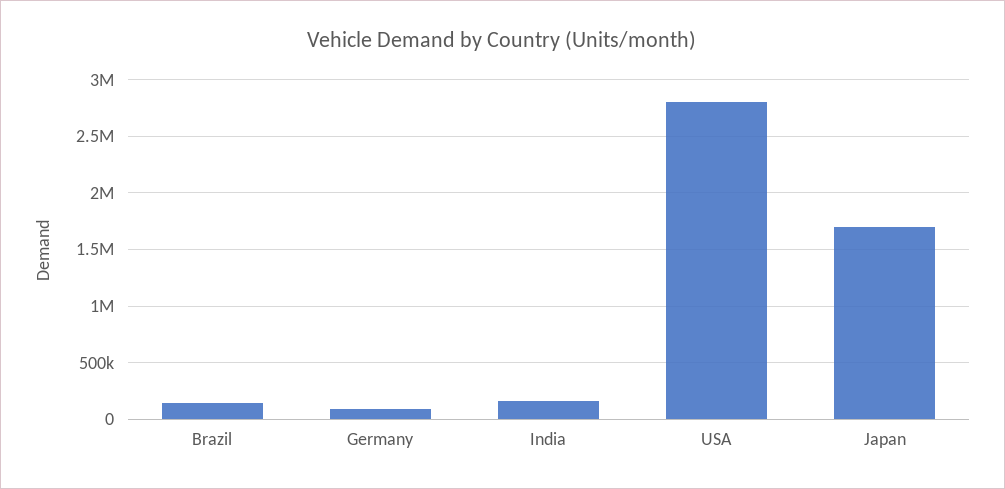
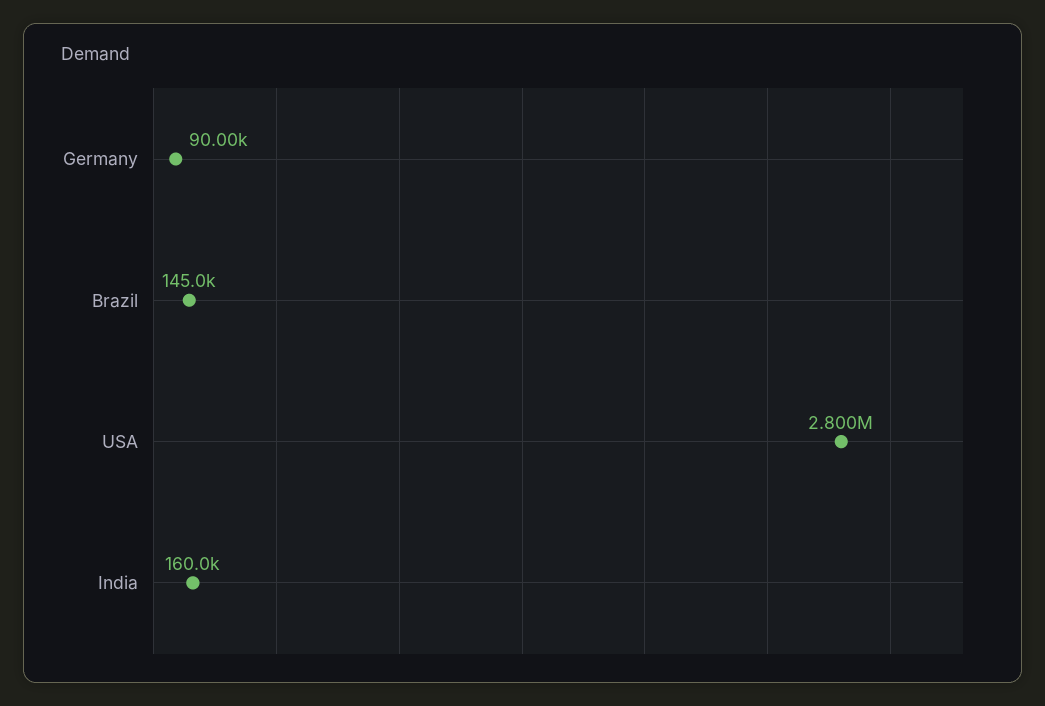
Japan: 1700000 -> none

